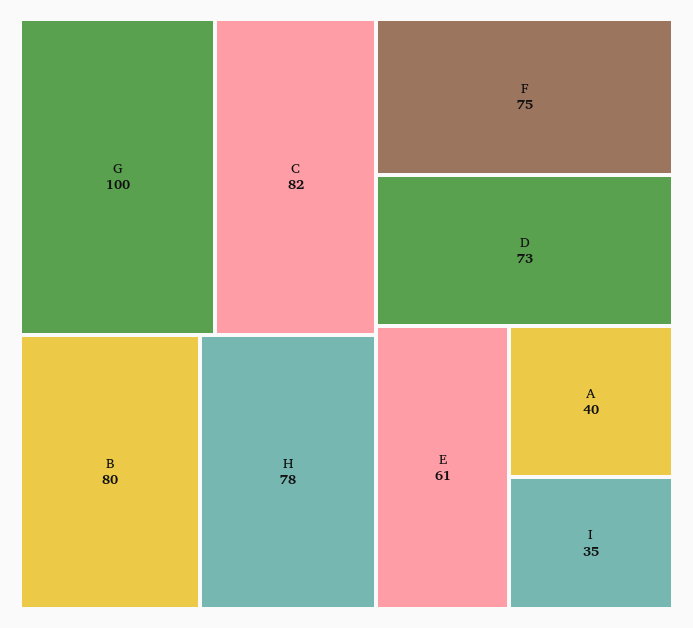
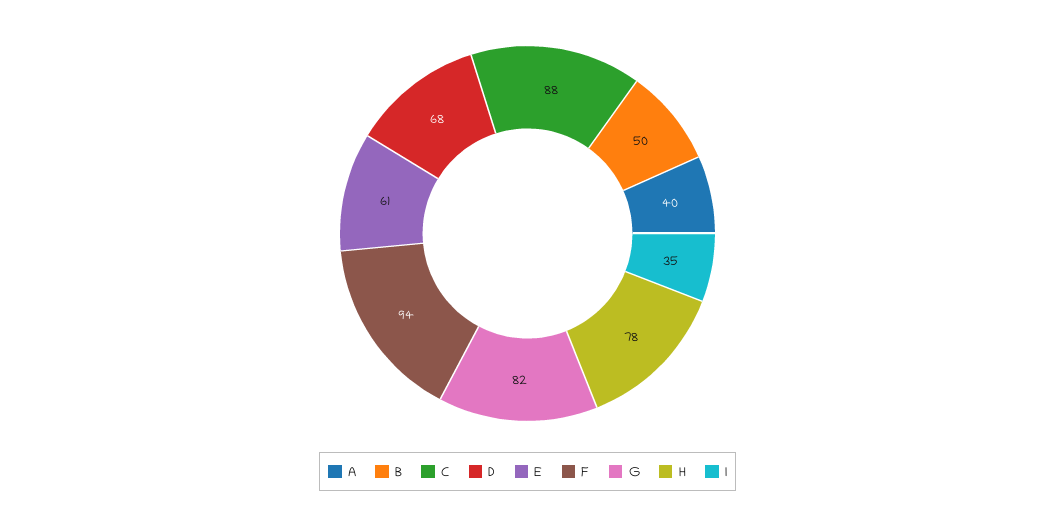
G: 100 -> 82
C: 82 -> 88
B: 80 -> 50
F: 75 -> 94
D: 73 -> 68

